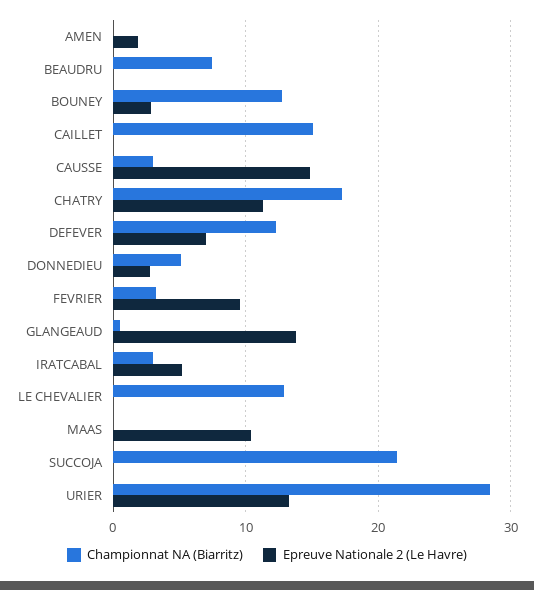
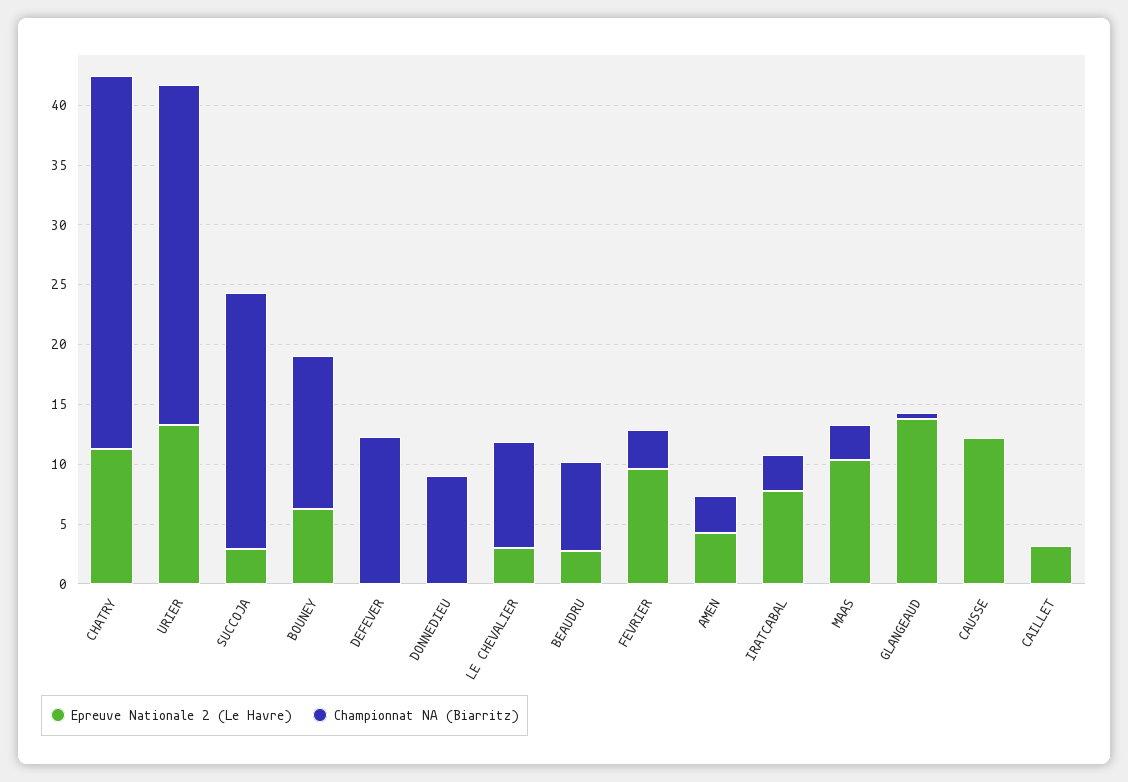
Championnat NA (Biarritz), AMEN: 0 -> 3
Epreuve Nationale 2 (Le Havre), AMEN: 2 -> 4
Epreuve Nationale 2 (Le Havre), BEAUDRU: 0 -> 3
Epreuve Nationale 2 (Le Havre), BOUNEY: 3 -> 6
Championnat NA (Biarritz), CAILLET: 15 -> 0
Epreuve Nationale 2 (Le Havre), CAILLET: 0 -> 3
Championnat NA (Biarritz), CAUSSE: 3 -> 0
Epreuve Nationale 2 (Le Havre), CAUSSE: 15 -> 12
Championnat NA (Biarritz), CHATRY: 17 -> 31
Epreuve Nationale 2 (Le Havre), DEFEVER: 7 -> 0
Championnat NA (Biarritz), DONNEDIEU: 5 -> 9
Epreuve Nationale 2 (Le Havre), DONNEDIEU: 3 -> 0
Epreuve Nationale 2 (Le Havre), IRATCABAL: 5 -> 8
Championnat NA (Biarritz), LE CHEVALIER: 13 -> 9
Epreuve Nationale 2 (Le Havre), LE CHEVALIER: 0 -> 3
Championnat NA (Biarritz), MAAS: 0 -> 3
Epreuve Nationale 2 (Le Havre), SUCCOJA: 0 -> 3

